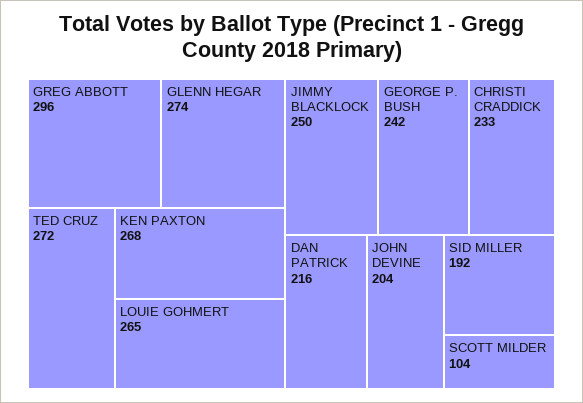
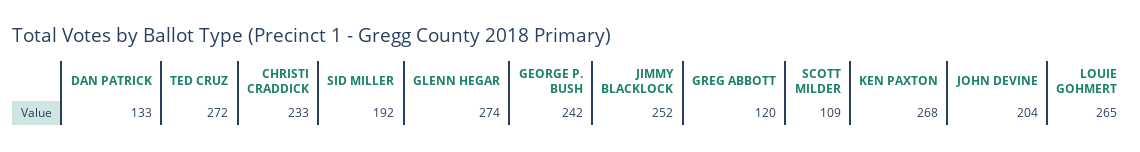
GREG ABBOTT: 296 -> 120
JIMMY BLACKLOCK: 250 -> 252
DAN PATRICK: 216 -> 133
SCOTT MILDER: 104 -> 109

